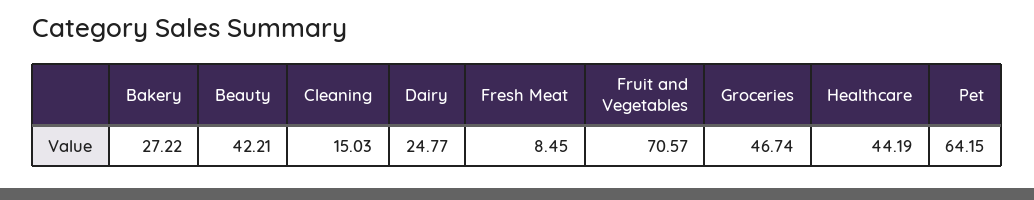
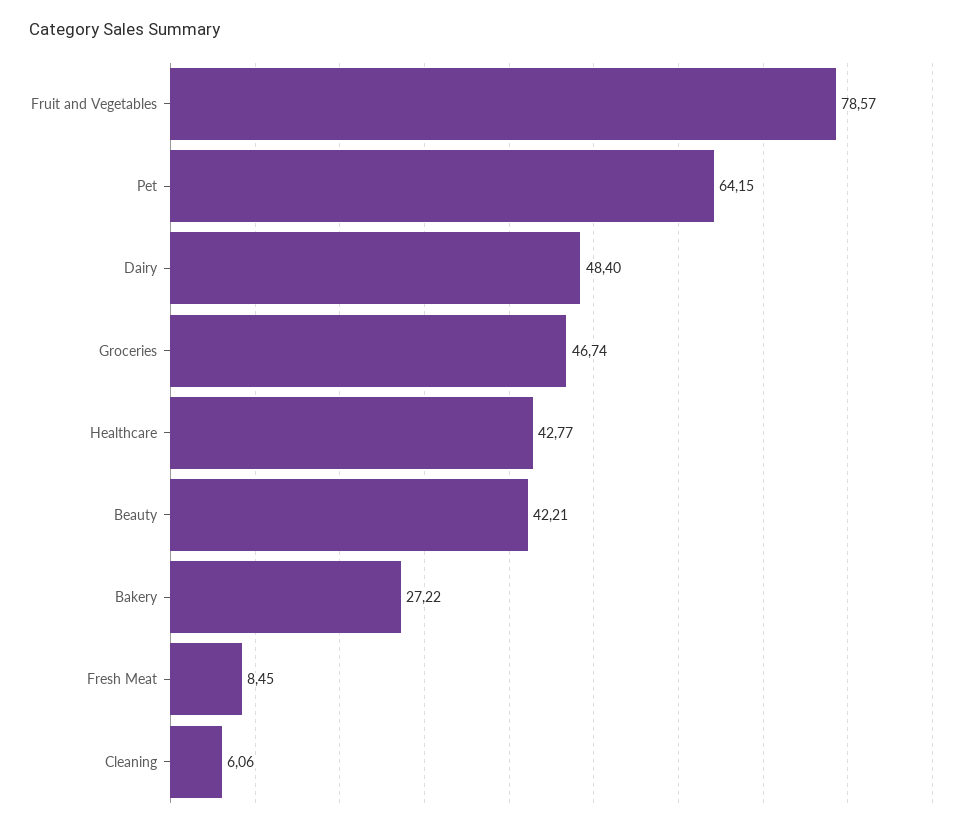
Cleaning: 15.03 -> 6.06
Dairy: 24.77 -> 48.4
Fruit and Vegetables: 70.57 -> 78.57
Healthcare: 44.19 -> 42.77

